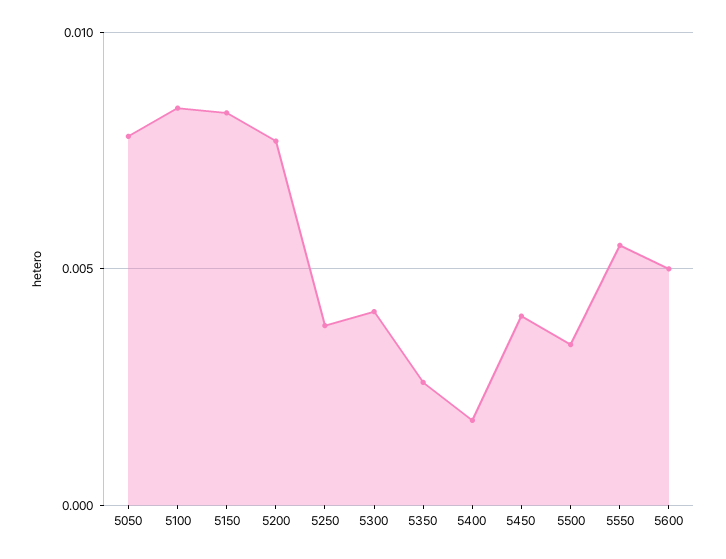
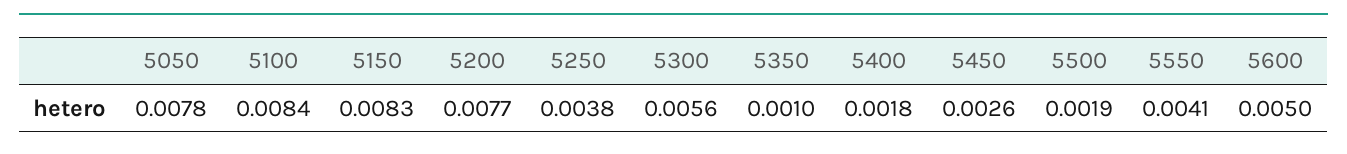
5300: 0.004 -> 0.0056
5350: 0.0025 -> 0.001
5450: 0.004 -> 0.0026
5500: 0.0035 -> 0.0019
5550: 0.0055 -> 0.0041

